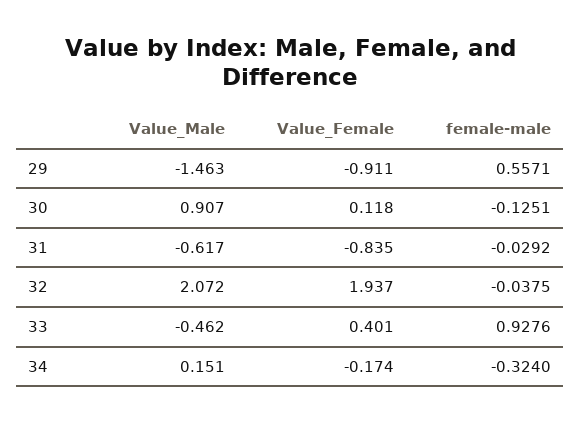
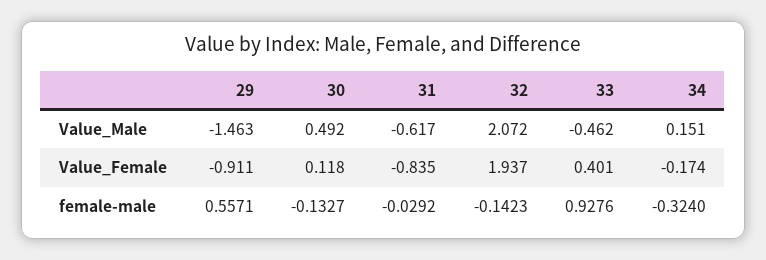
Value_Male, 30: 0.907 -> 0.492
female-male, 30: -0.1251 -> -0.1327
female-male, 32: -0.0375 -> -0.1423

